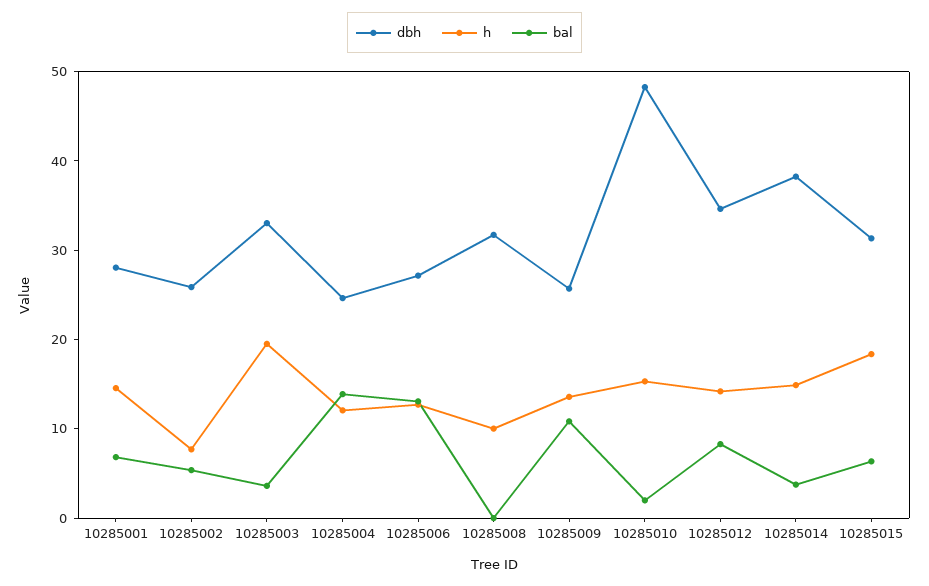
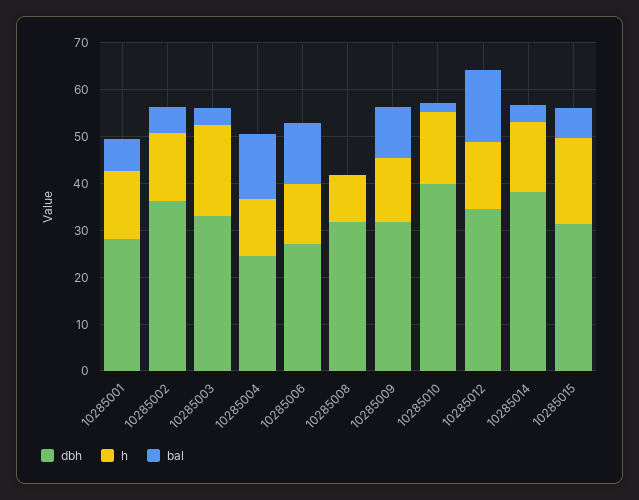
dbh, 10285002: 26 -> 36
h, 10285002: 8 -> 14
dbh, 10285009: 26 -> 32
dbh, 10285010: 48 -> 40
bal, 10285012: 8 -> 16

